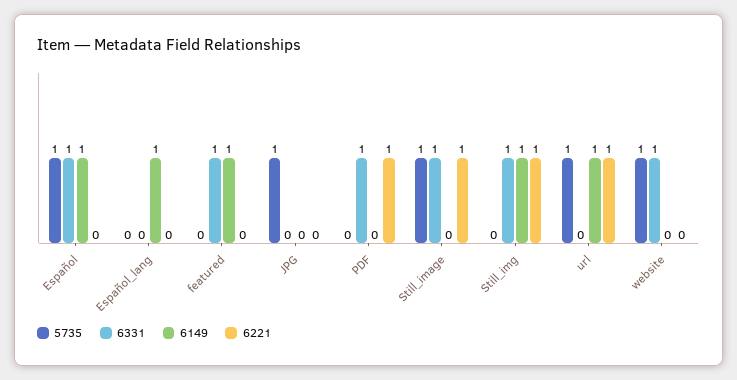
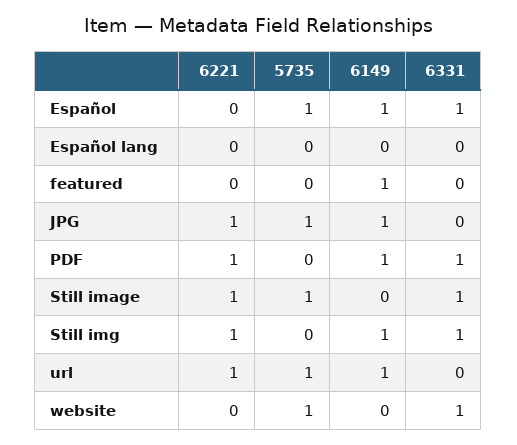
6149, Español_lang: 1 -> 0
6331, featured: 1 -> 0
6149, JPG: 0 -> 1
6221, JPG: 0 -> 1
6149, PDF: 0 -> 1

